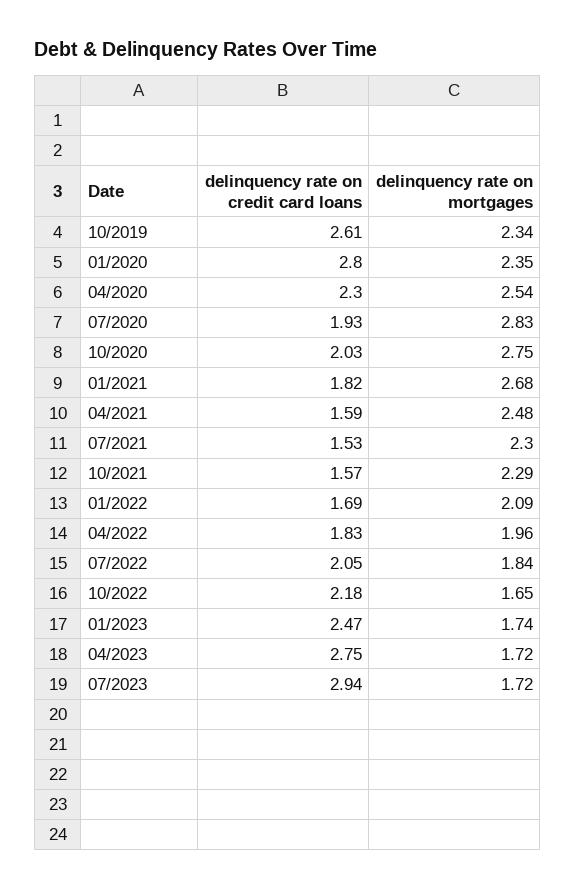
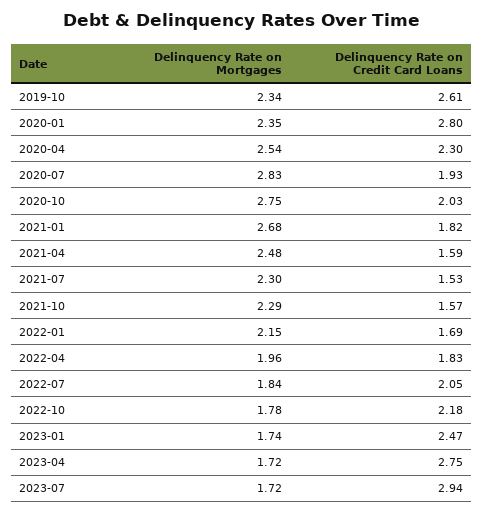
delinquency rate on mortgages, 01/2022: 2.09 -> 2.15
delinquency rate on mortgages, 10/2022: 1.65 -> 1.78

